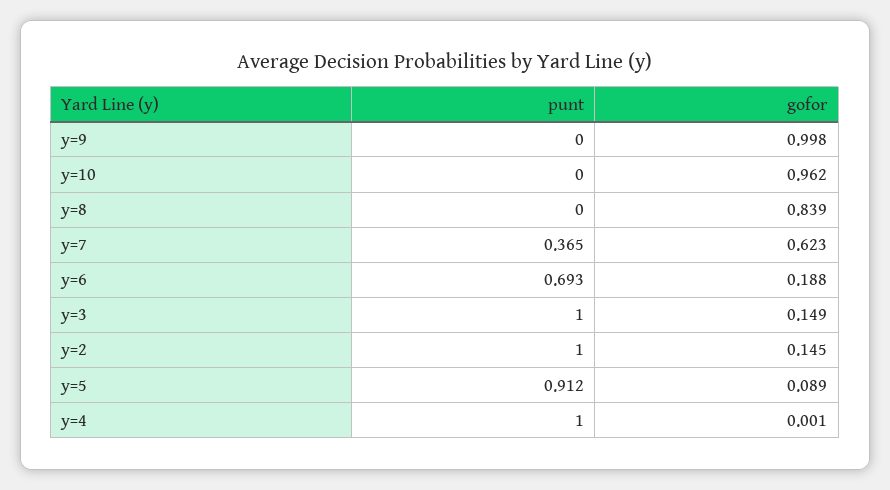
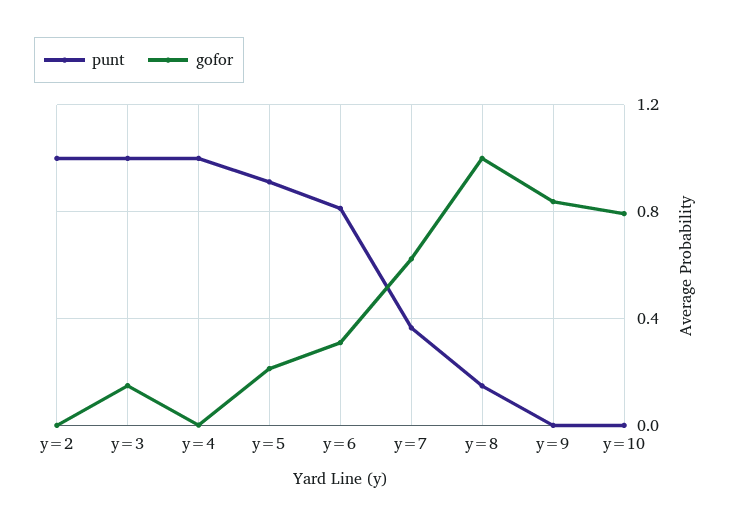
gofor, y=9: 0.998 -> 0.85
gofor, y=10: 0.962 -> 0.8
punt, y=8: 0 -> 0.15
gofor, y=8: 0.839 -> 1
punt, y=6: 0.693 -> 0.8
gofor, y=6: 0.188 -> 0.3
gofor, y=2: 0.145 -> 0
gofor, y=5: 0.089 -> 0.2

